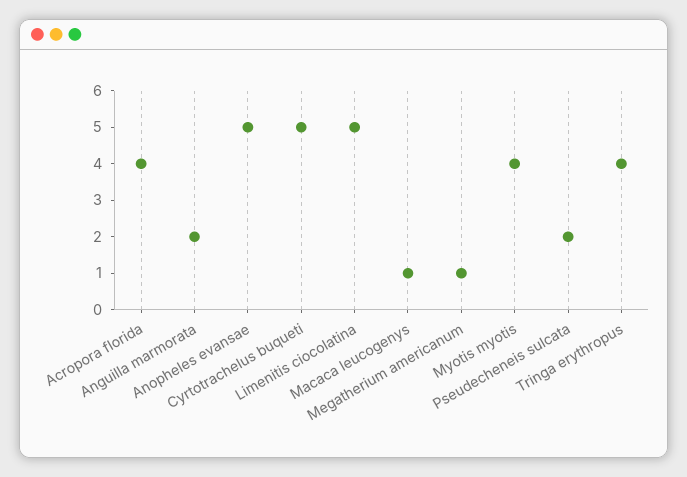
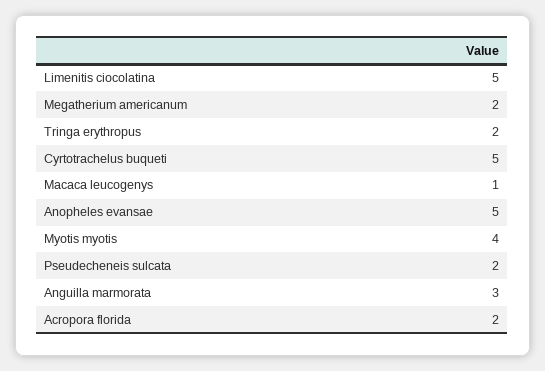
Acropora florida: 4 -> 2
Anguilla marmorata: 2 -> 3
Megatherium americanum: 1 -> 2
Tringa erythropus: 4 -> 2

